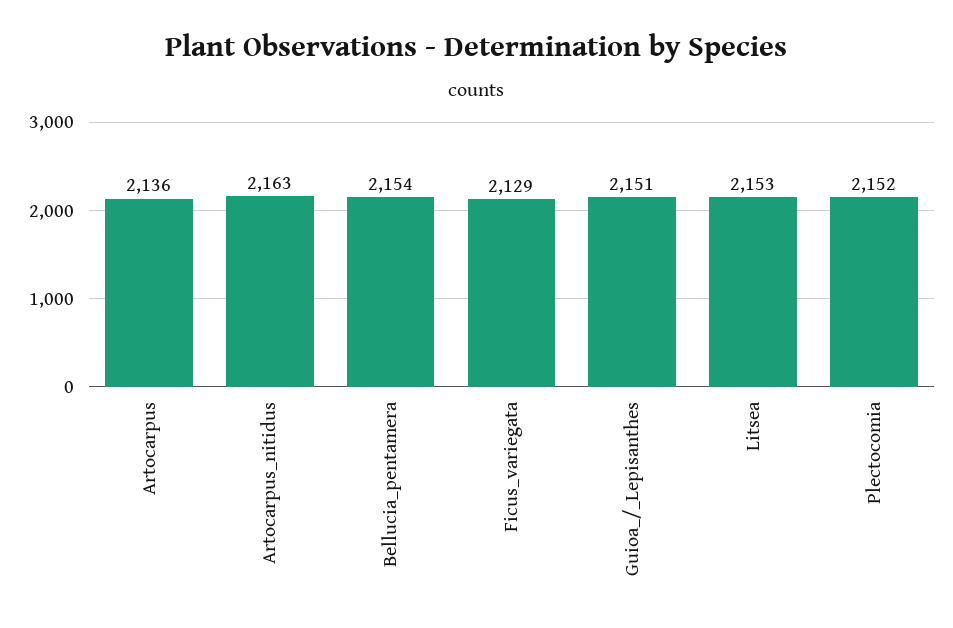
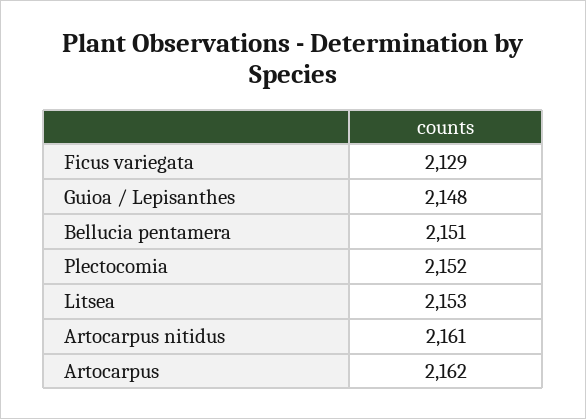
Artocarpus: 2136 -> 2162
Artocarpus_nitidus: 2163 -> 2161
Bellucia_pentamera: 2154 -> 2151
Guioa_/_Lepisanthes: 2151 -> 2148

